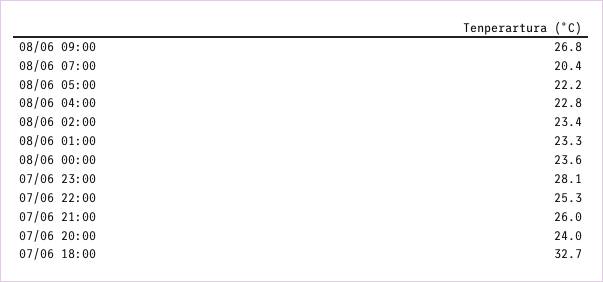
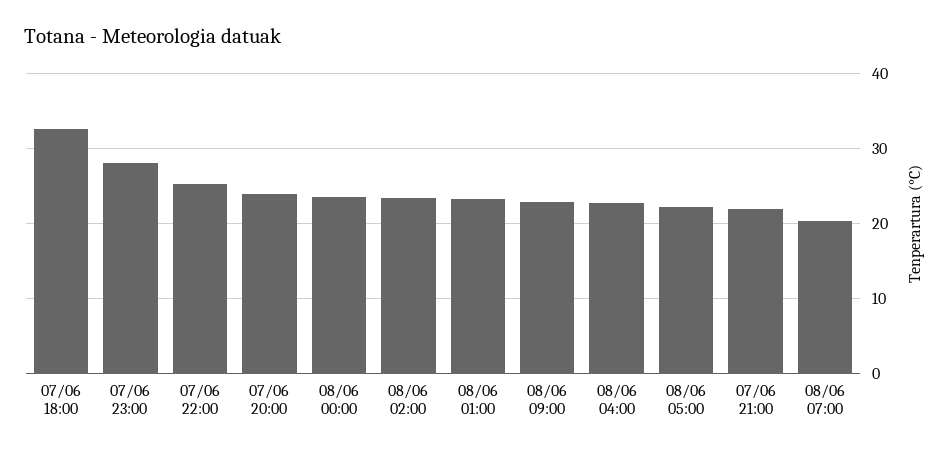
08/06 09:00: 26.8 -> 23
07/06 21:00: 26 -> 22

